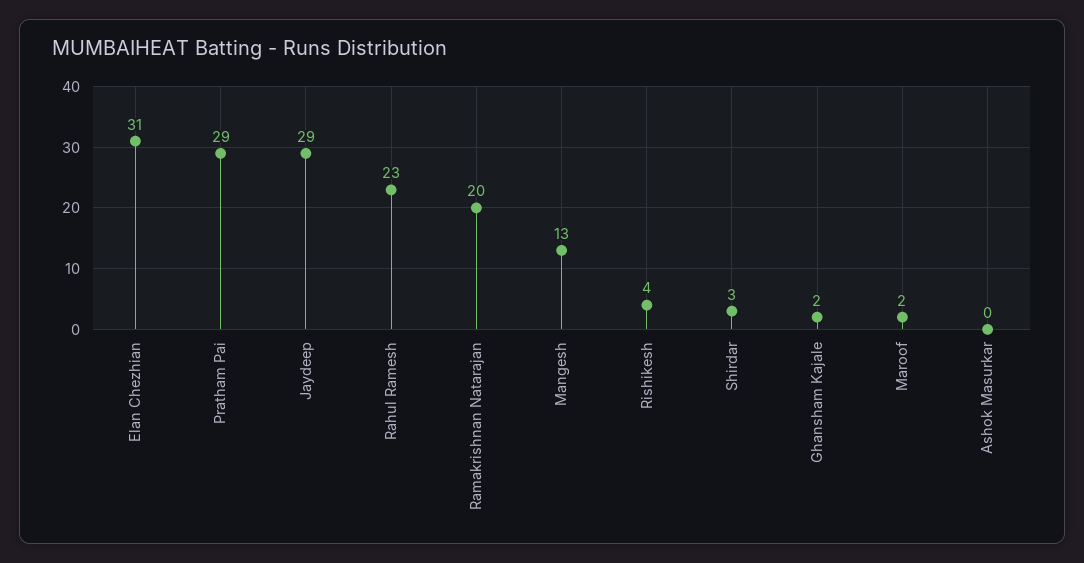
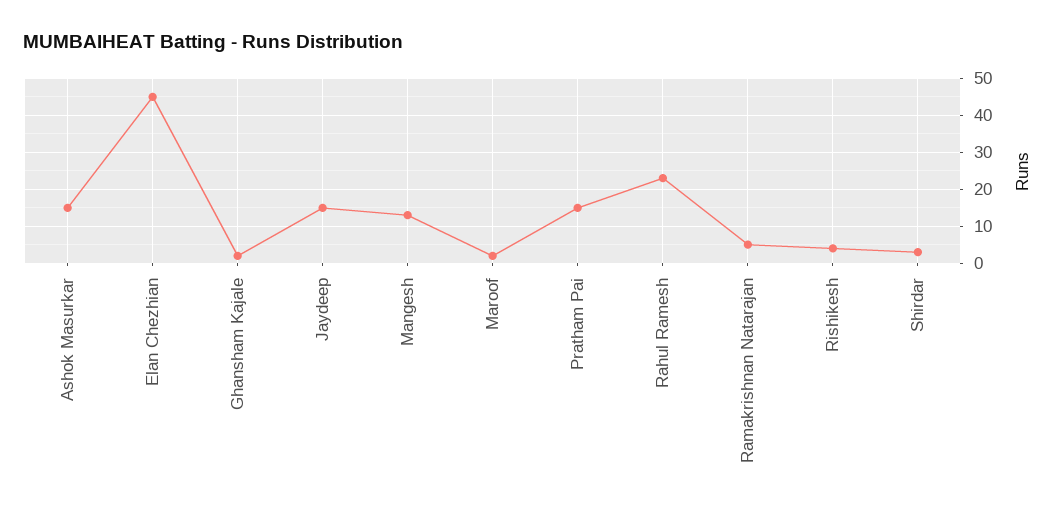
Elan Chezhian: 31 -> 45
Pratham Pai: 29 -> 15
Jaydeep: 29 -> 15
Ramakrishnan Natarajan: 20 -> 5
Ashok Masurkar: 0 -> 15

